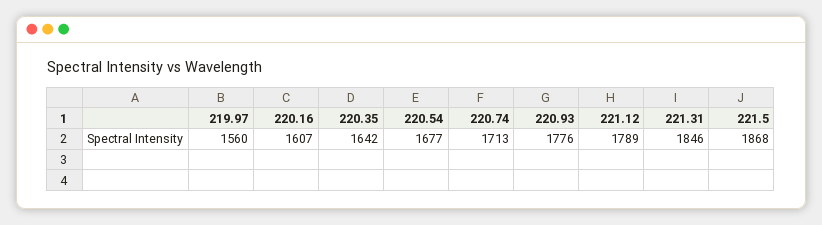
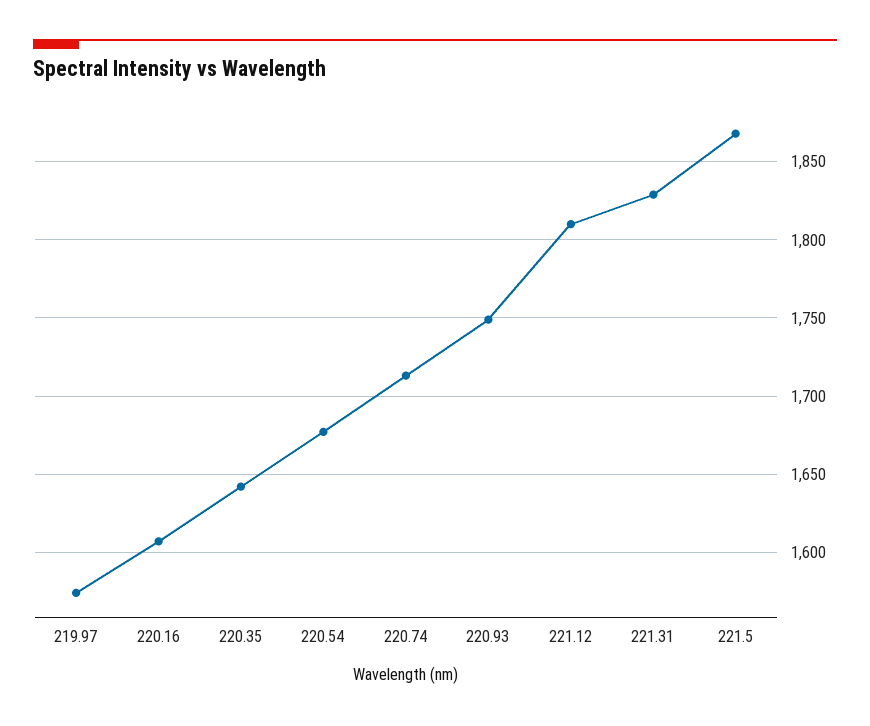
219.97: 1560 -> 1575
220.93: 1776 -> 1750
221.12: 1789 -> 1810
221.31: 1846 -> 1830

